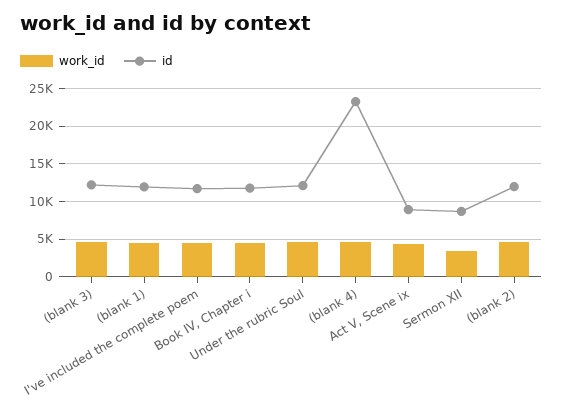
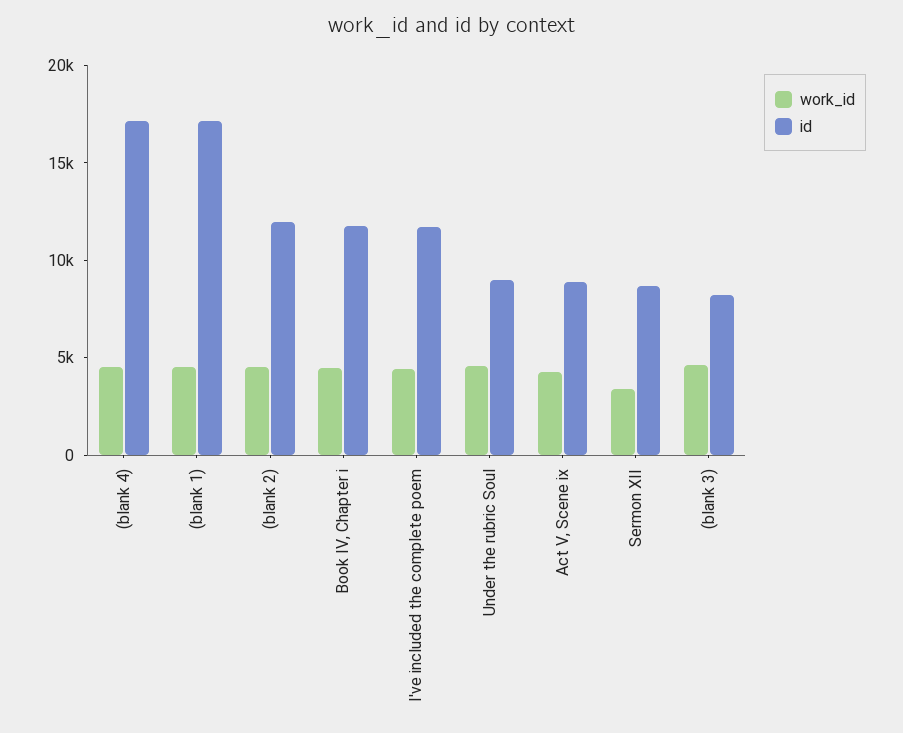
id, (blank 3): 12000 -> 8000
id, (blank 1): 12000 -> 17000
id, Under the rubric Soul: 12000 -> 9000
id, (blank 4): 23000 -> 17000

